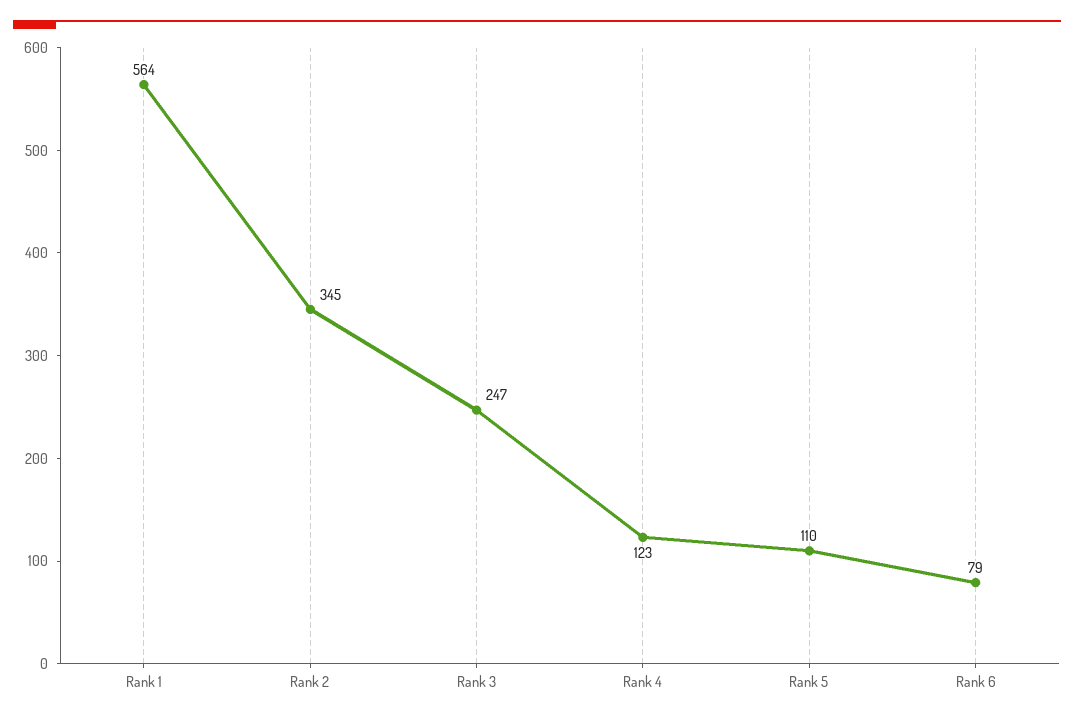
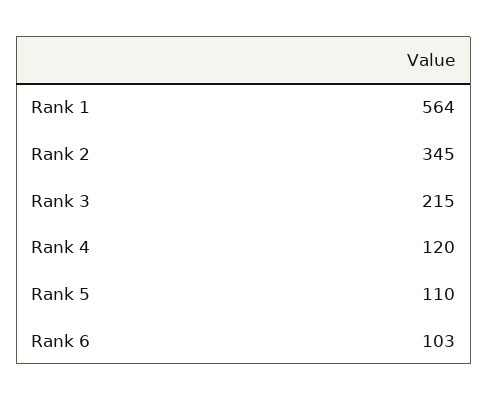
Rank 3: 247 -> 215
Rank 4: 123 -> 120
Rank 6: 79 -> 103

